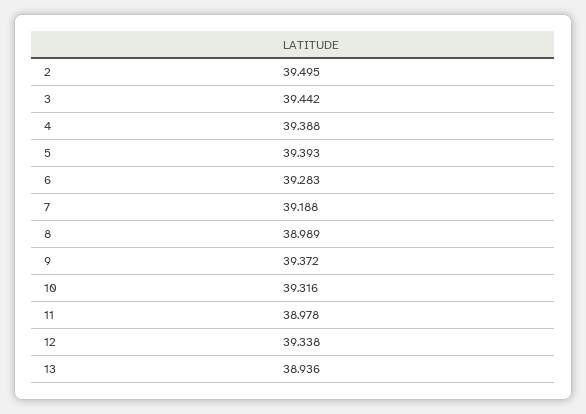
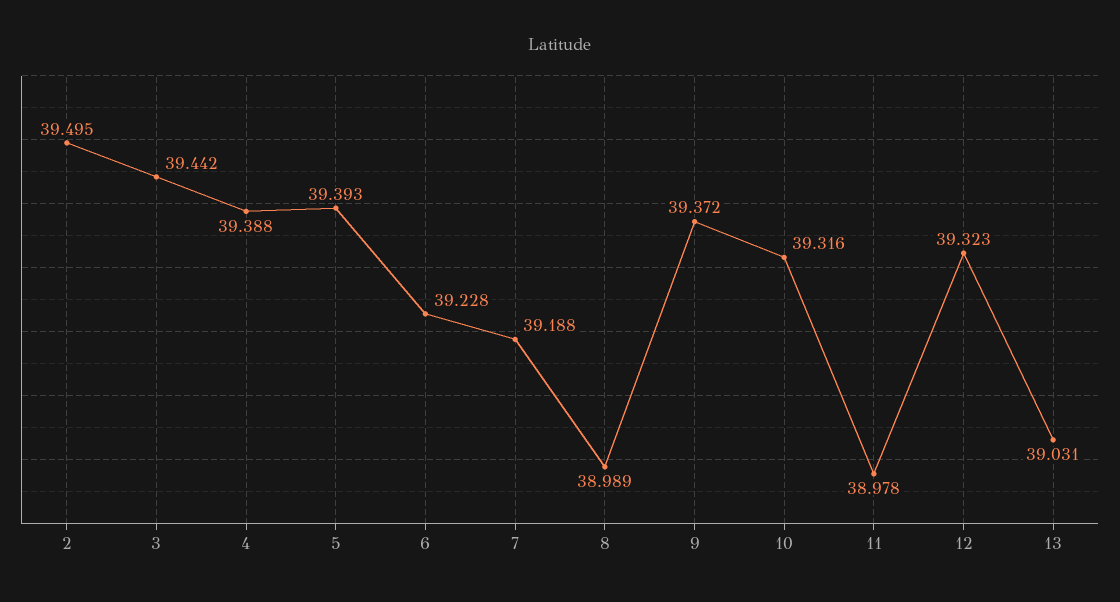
6: 39.283 -> 39.228
12: 39.338 -> 39.323
13: 38.936 -> 39.031

